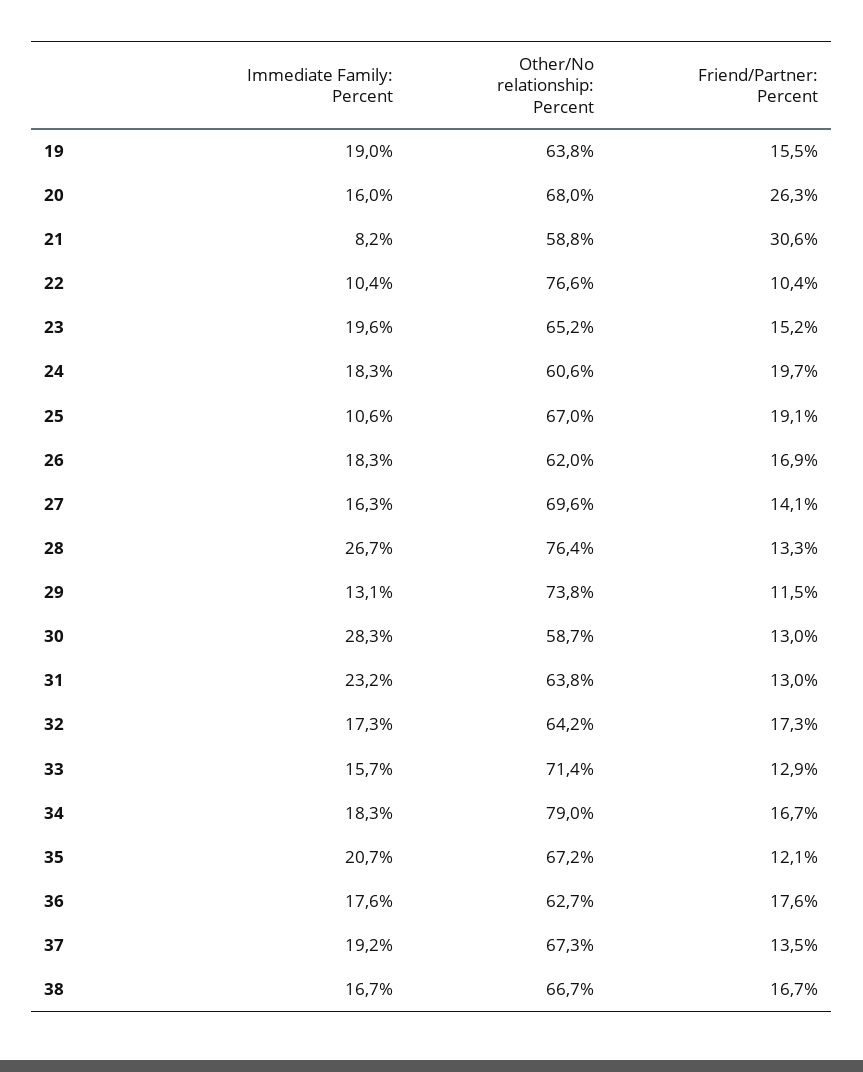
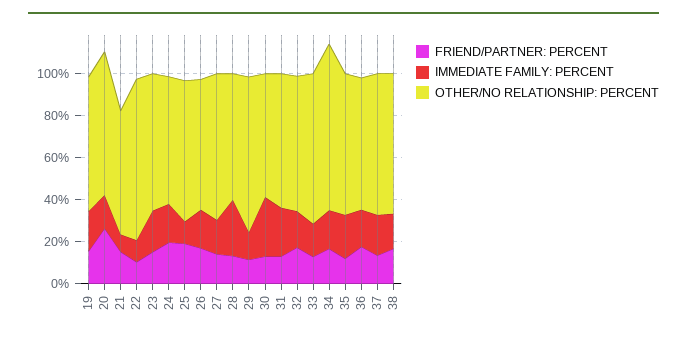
Friend/Partner: Percent, 21: 30.6 -> 15
Other/No relationship: Percent, 28: 76.4 -> 60

